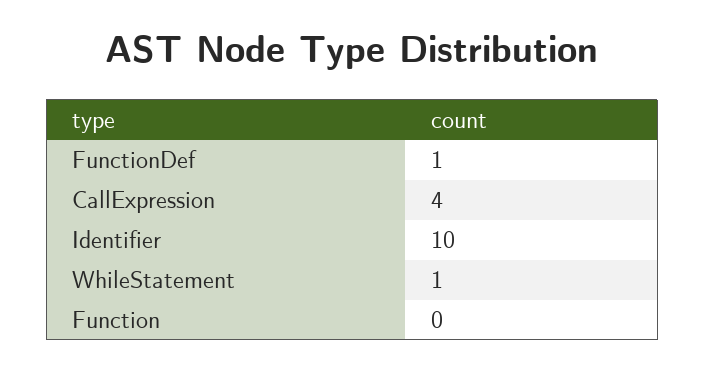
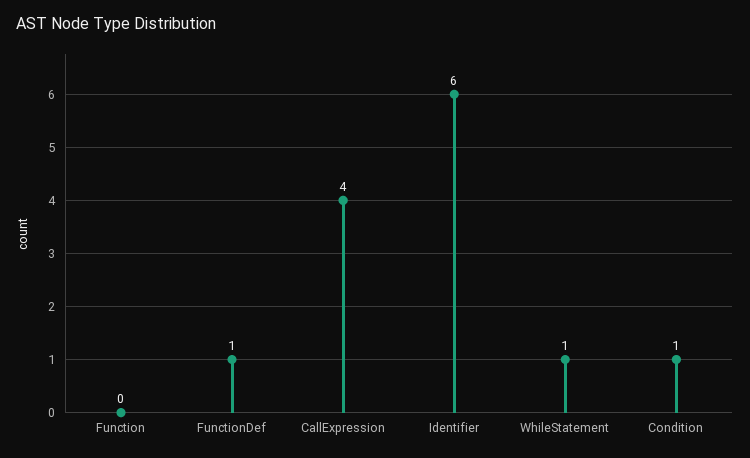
Identifier: 10 -> 6
Condition: none -> 1

